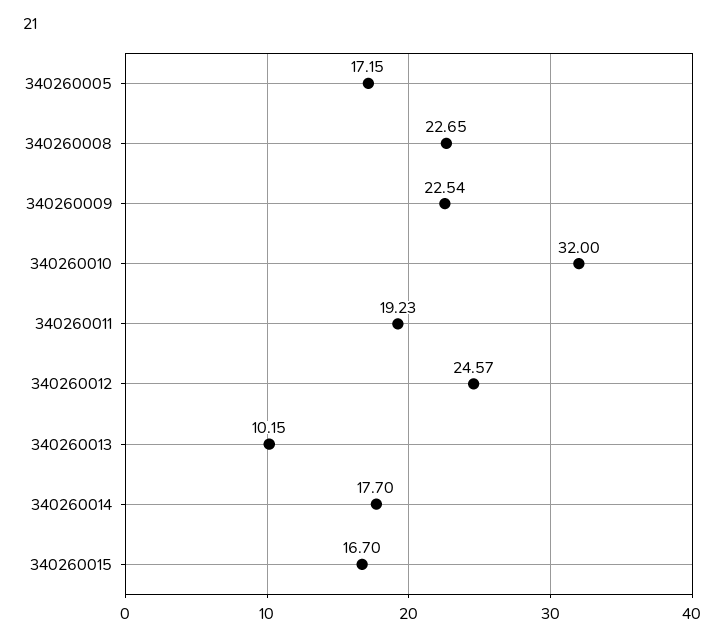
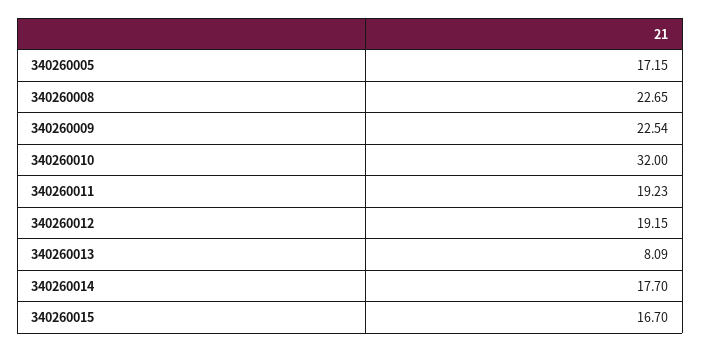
340260012: 24.57 -> 19.15
340260013: 10.15 -> 8.09

